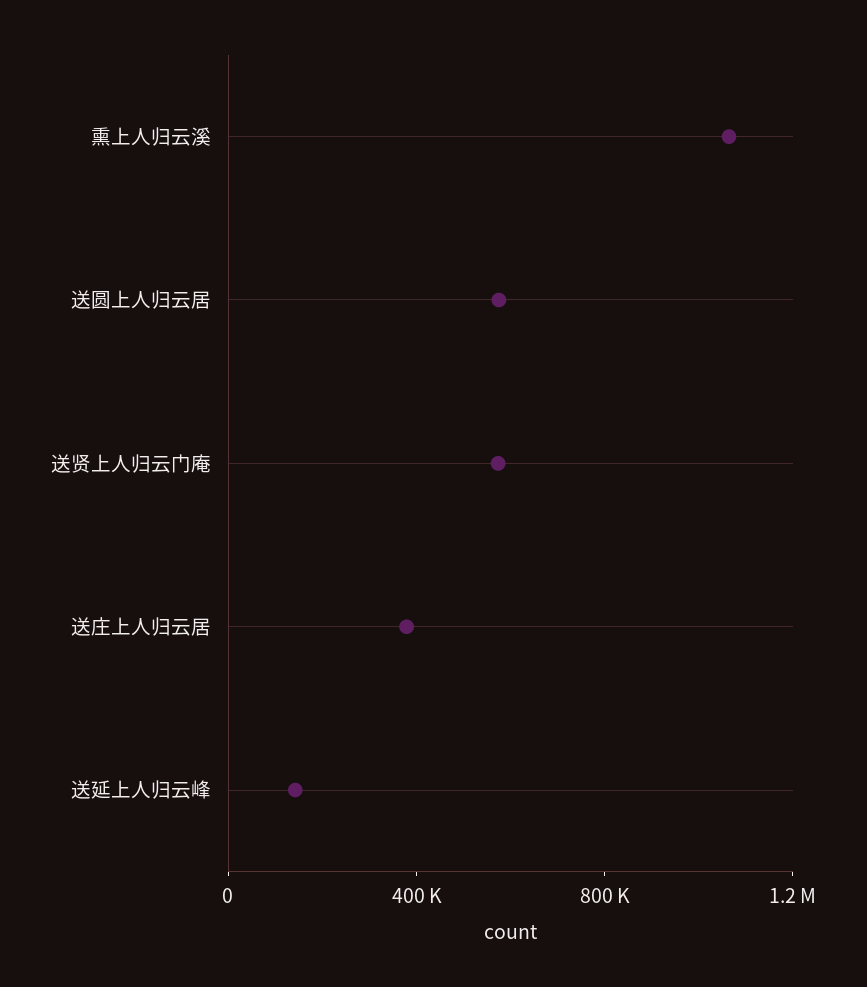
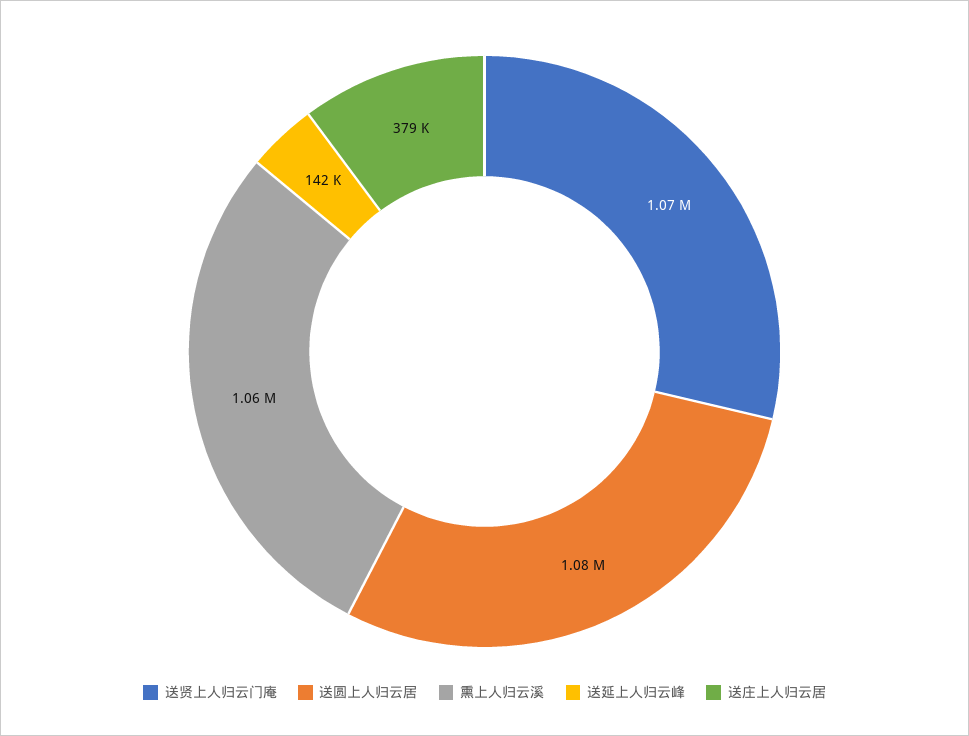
送圆上人归云居: 600000 -> 1080000
送贤上人归云门庵: 600000 -> 1070000

